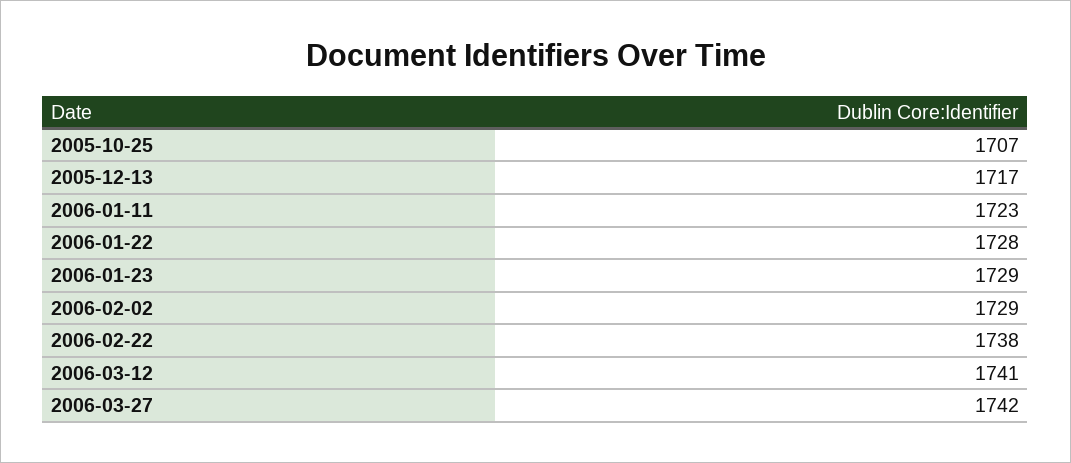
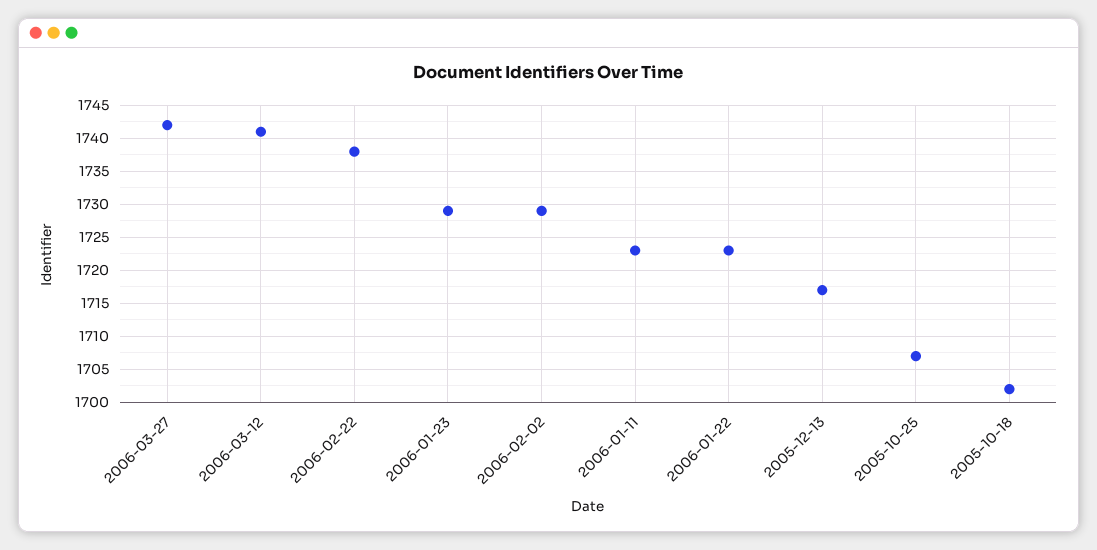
2006-01-22: 1728 -> 1723
2005-10-18: none -> 1702

